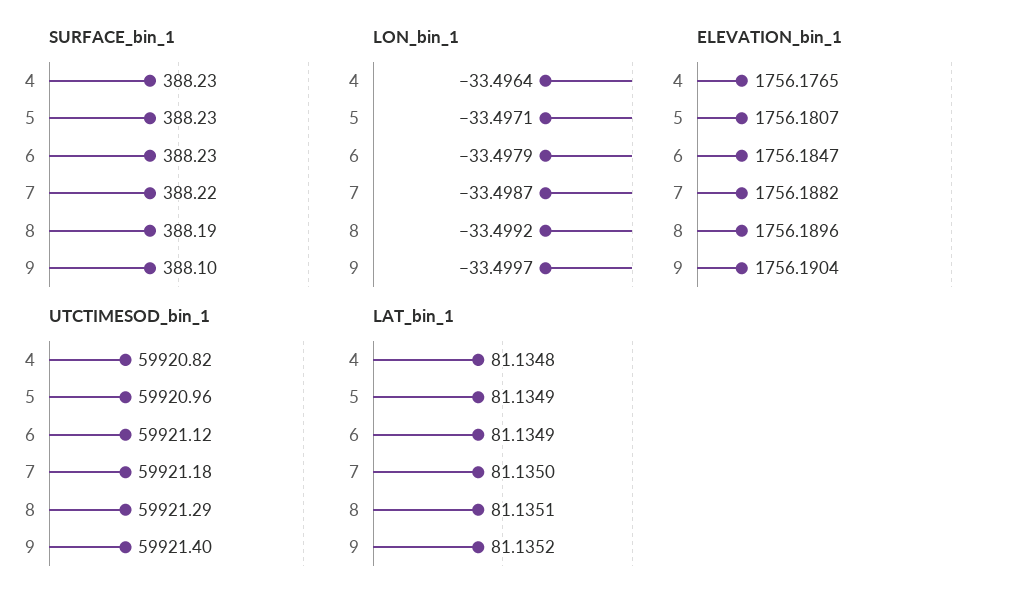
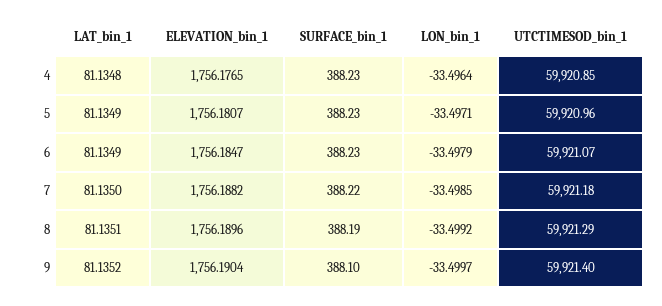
LON_bin_1, 7: -33.4987 -> -33.4985
UTCTIMESOD_bin_1, 4: 59920.82 -> 59920.85
UTCTIMESOD_bin_1, 6: 59921.12 -> 59921.07

